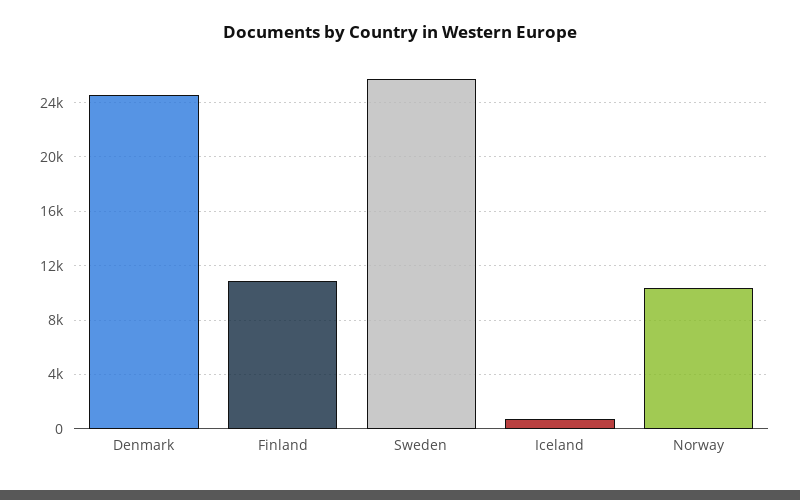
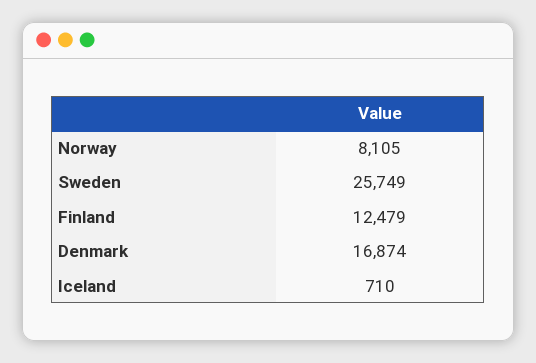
Denmark: 24500 -> 16874
Finland: 11000 -> 12479
Norway: 10500 -> 8105

